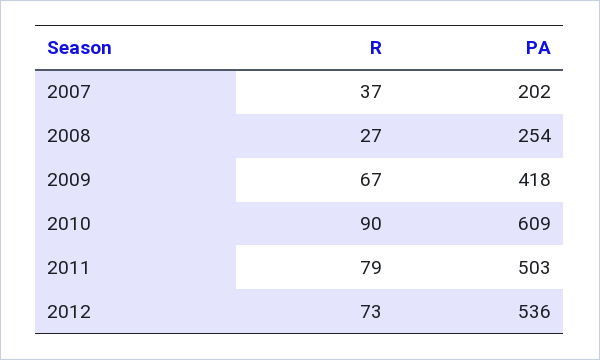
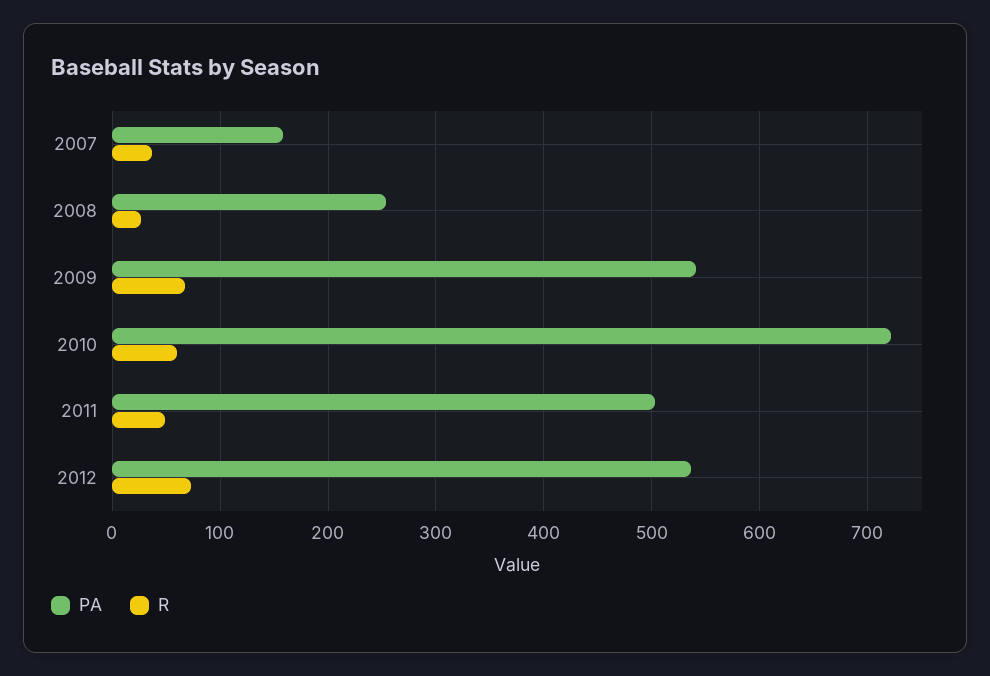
PA, 2007: 202 -> 160
PA, 2009: 418 -> 540
R, 2010: 90 -> 60
PA, 2010: 609 -> 720
R, 2011: 79 -> 50

